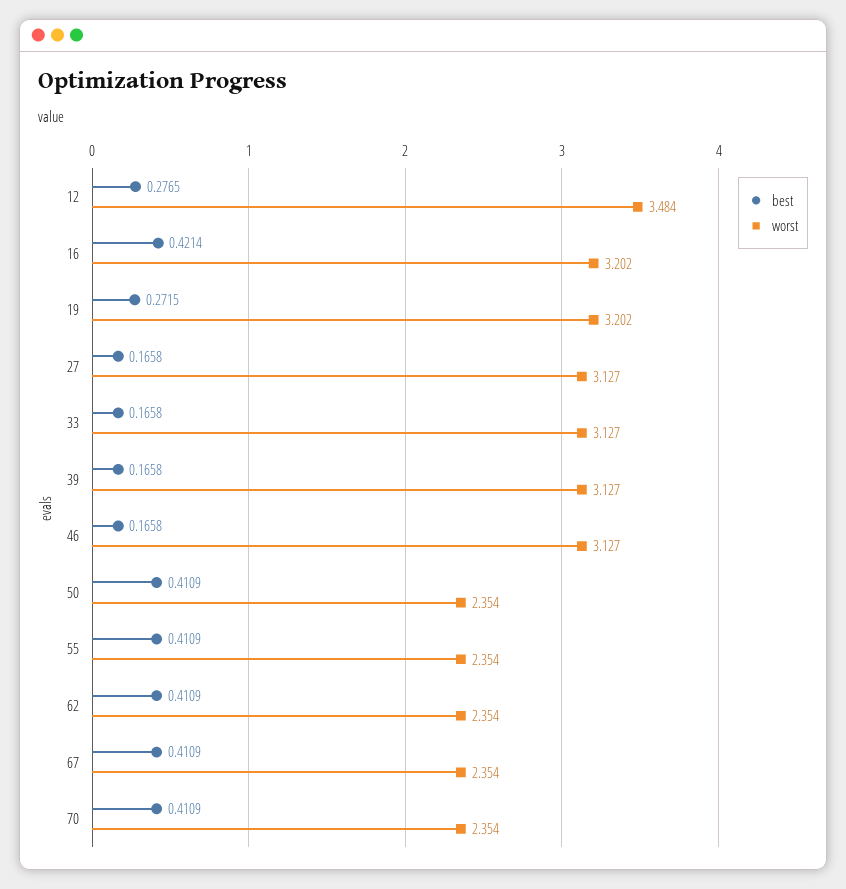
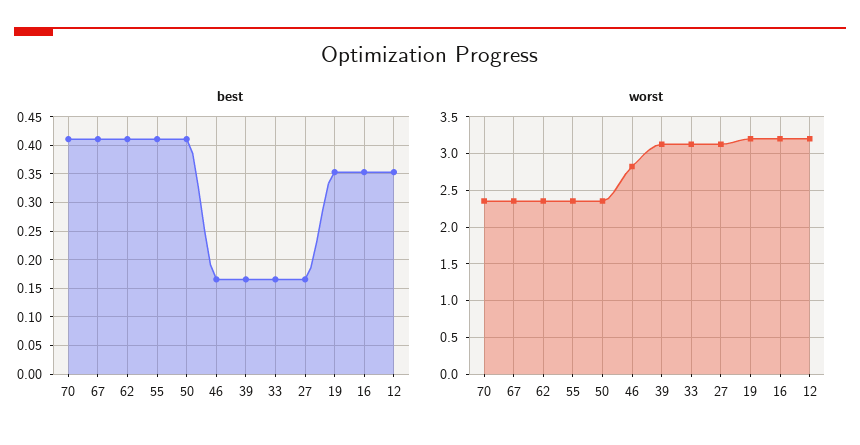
best, 12: 0.2765 -> 0.35
worst, 12: 3.484 -> 3.2
best, 16: 0.4214 -> 0.35
best, 19: 0.2715 -> 0.35
worst, 46: 3.127 -> 2.8

